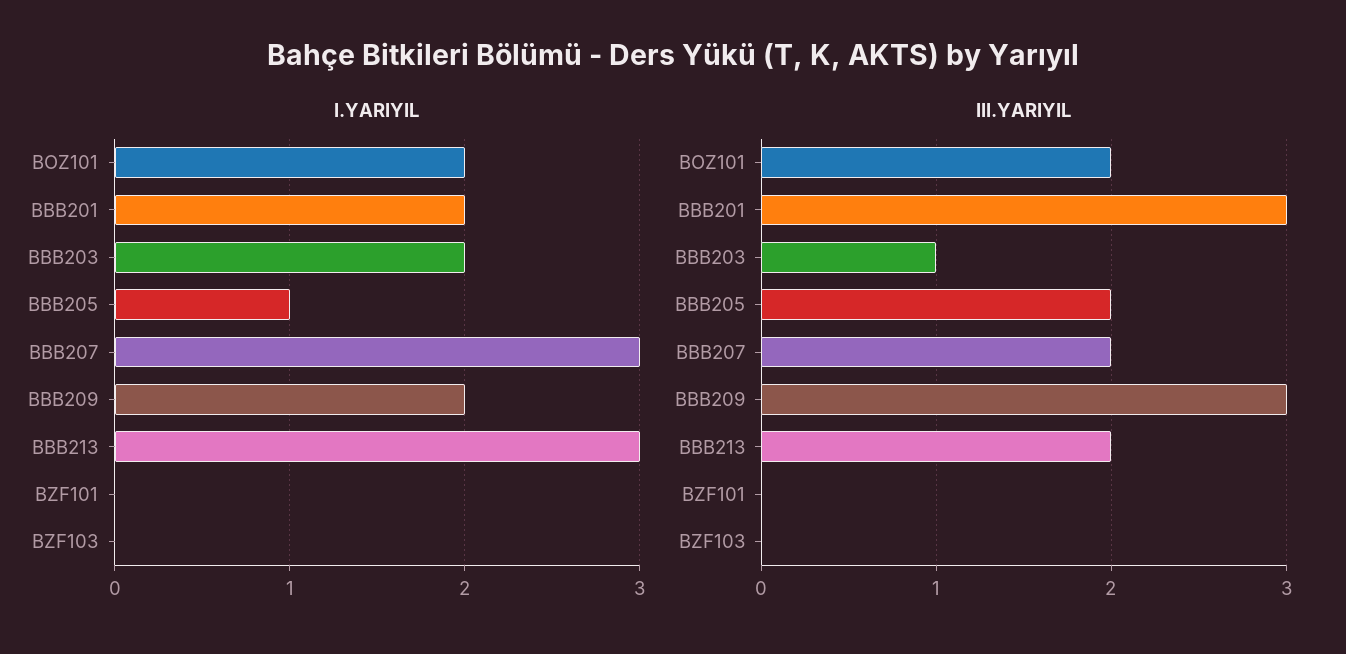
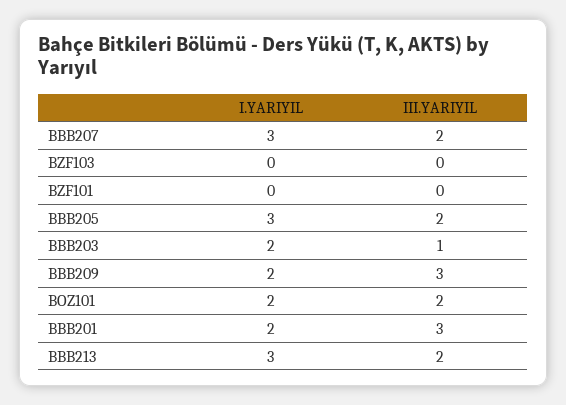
I.YARIYIL, BBB205: 1 -> 3

